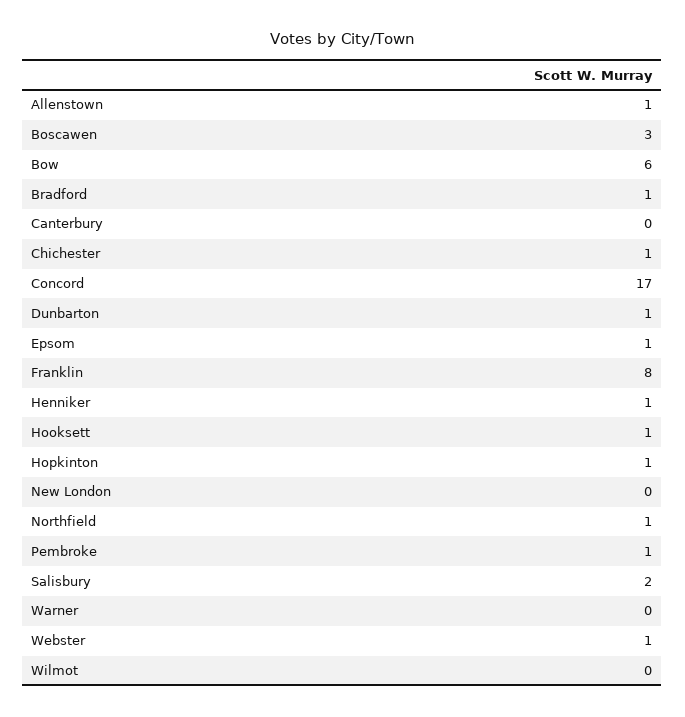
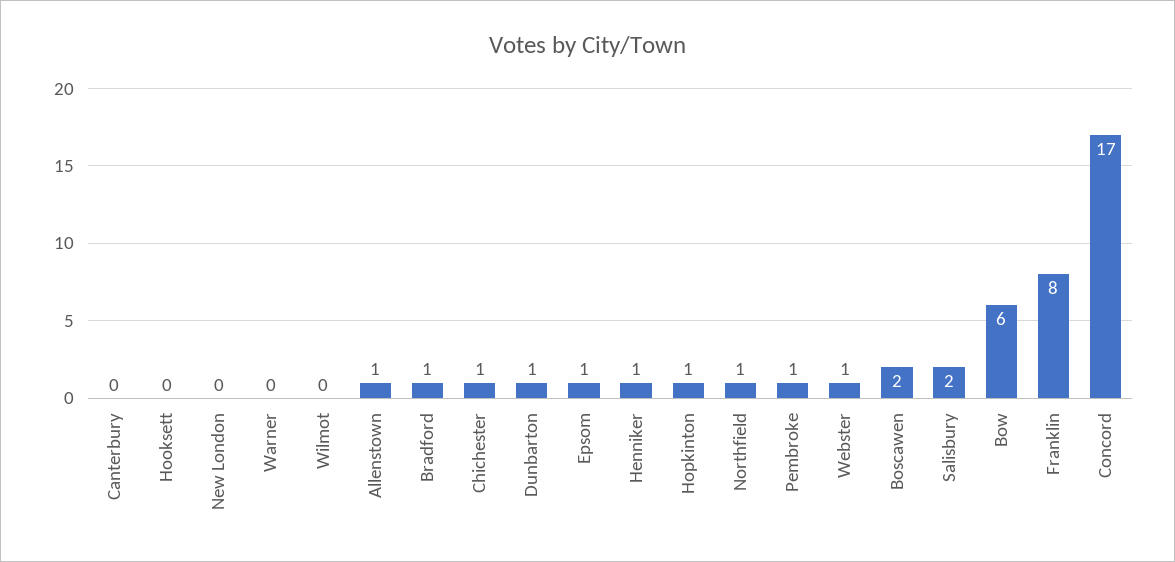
Boscawen: 3 -> 2
Hooksett: 1 -> 0

